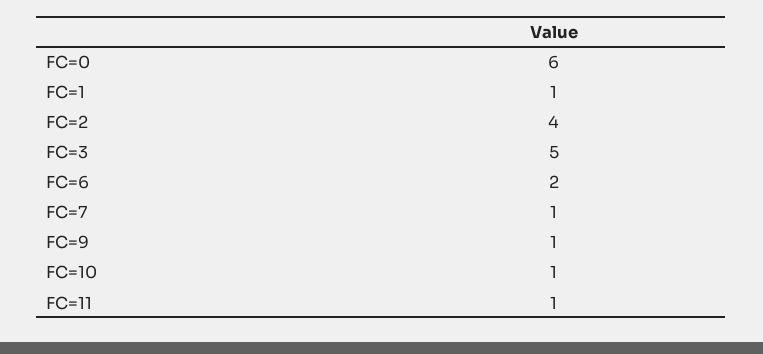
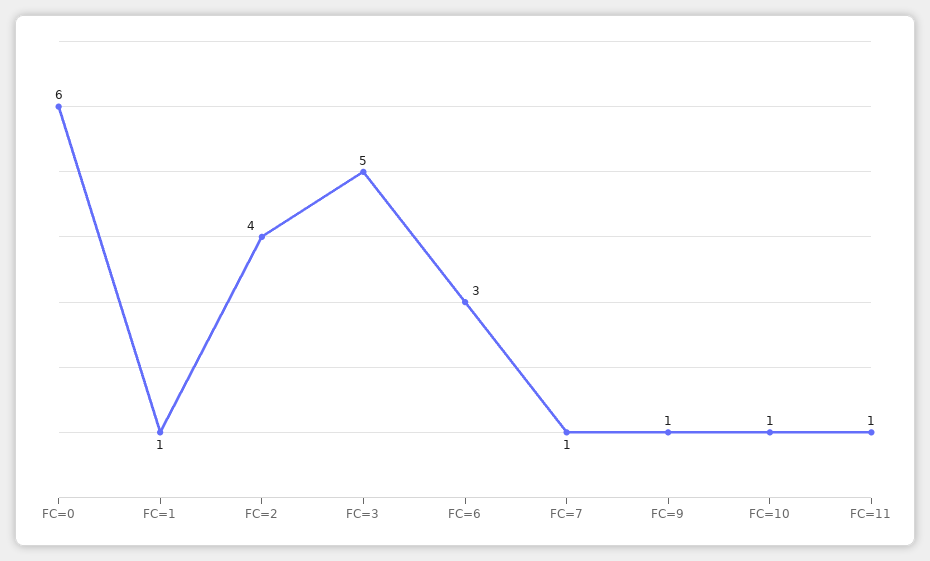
FC=6: 2 -> 3

